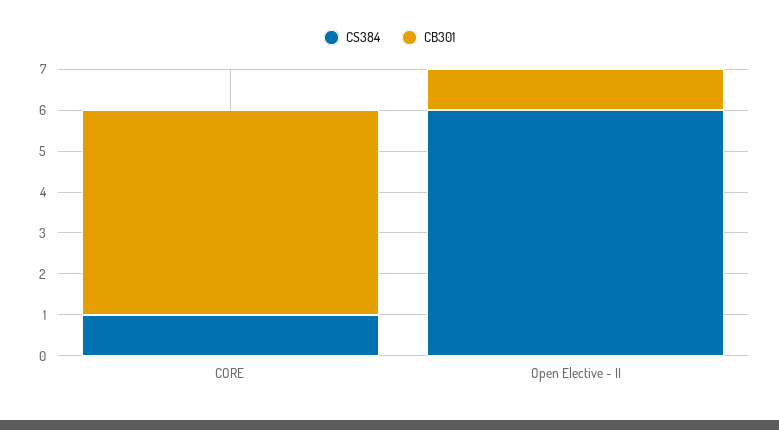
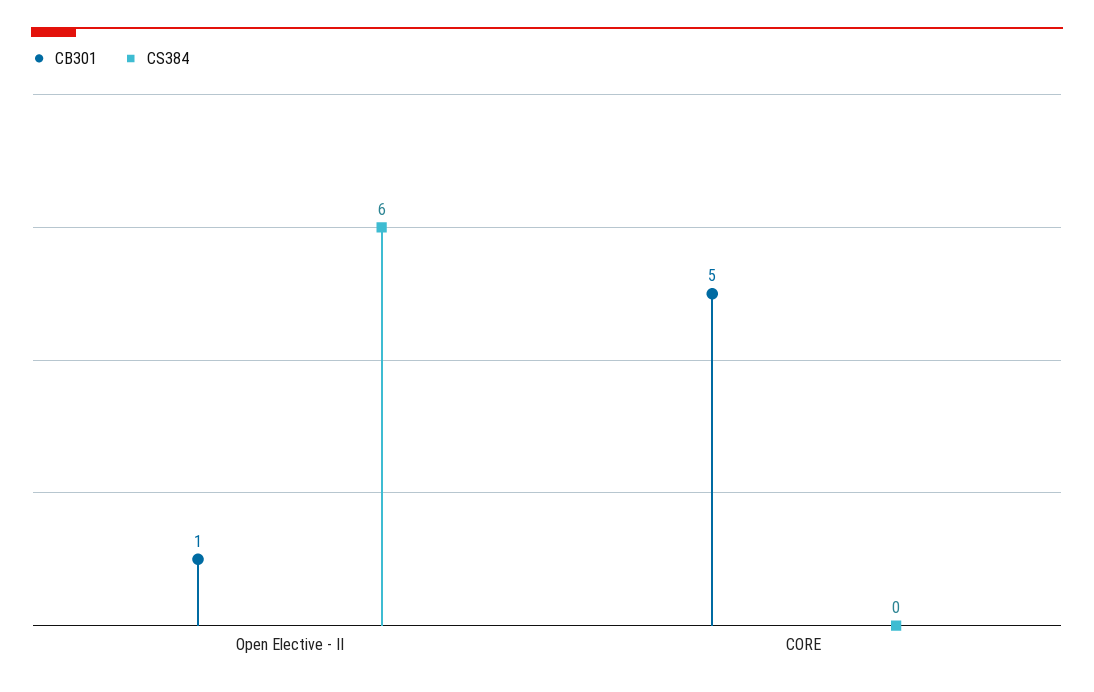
CS384, CORE: 1 -> 0

